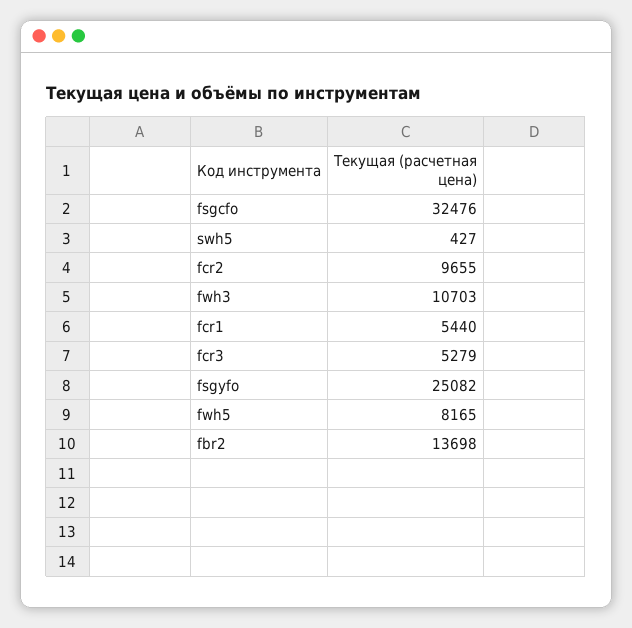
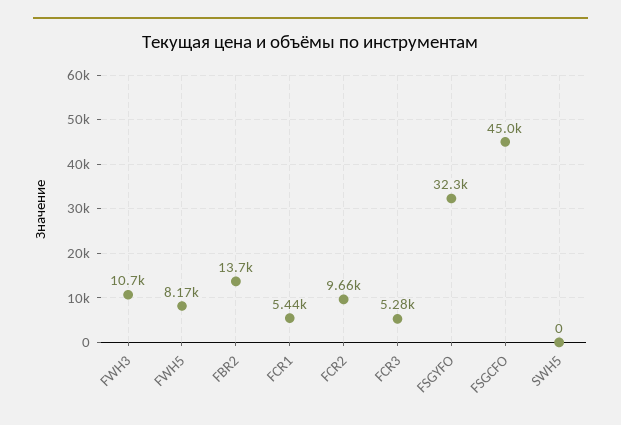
fsgcfo: 32476 -> 45000
swh5: 427 -> 0
fsgyfo: 25082 -> 32300

